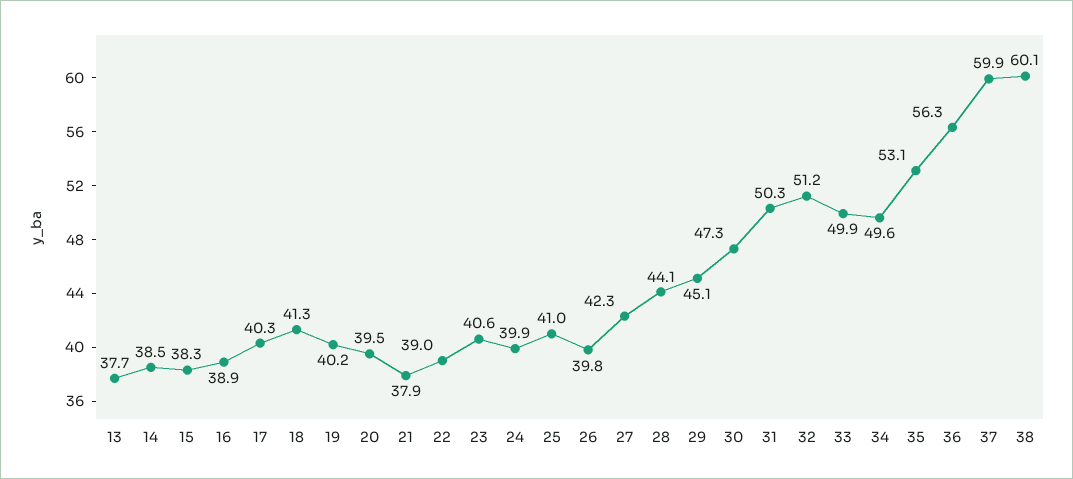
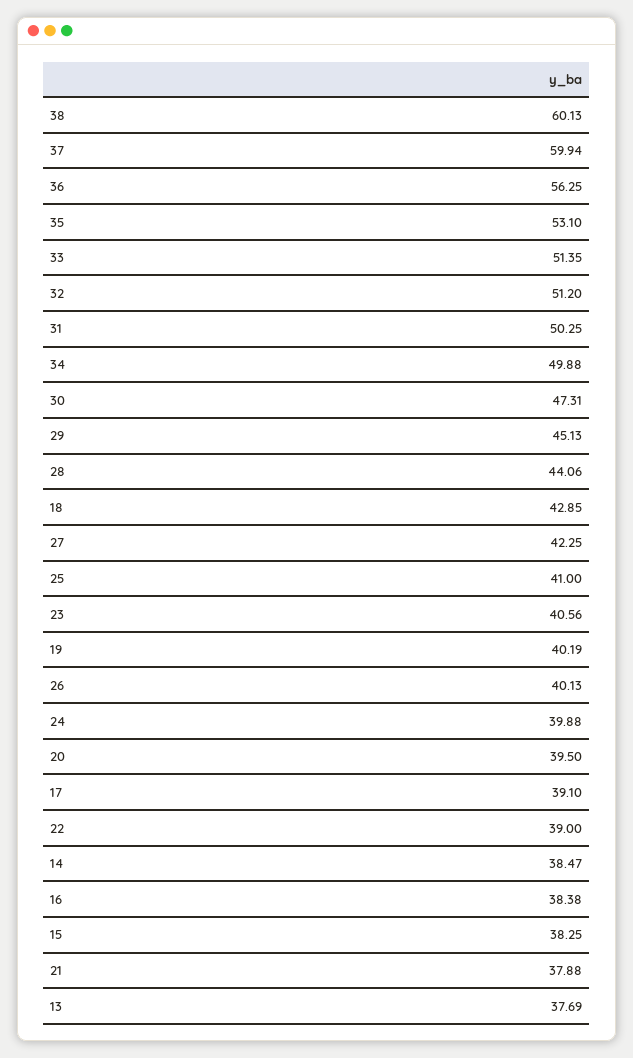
16: 38.9 -> 38.38
17: 40.3 -> 39.1
18: 41.3 -> 42.85
26: 39.8 -> 40.13
33: 49.9 -> 51.35
34: 49.6 -> 49.88

